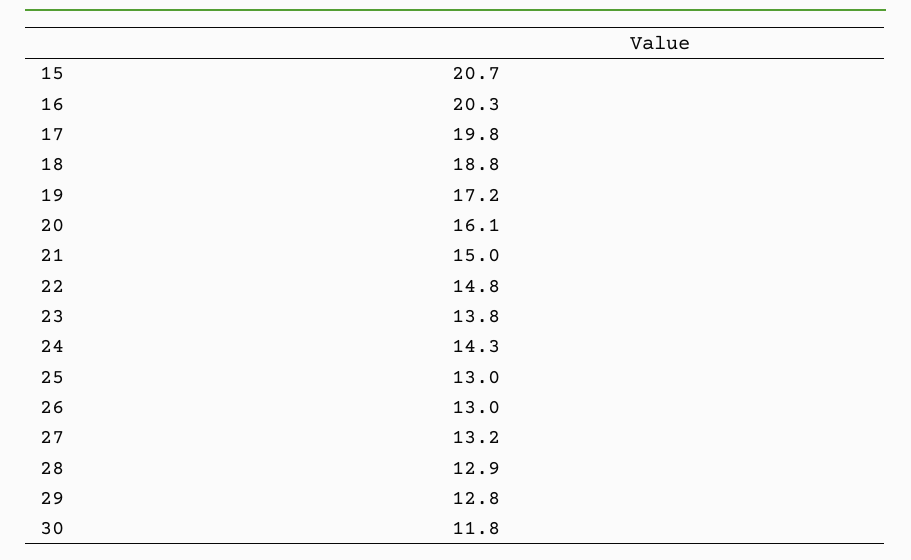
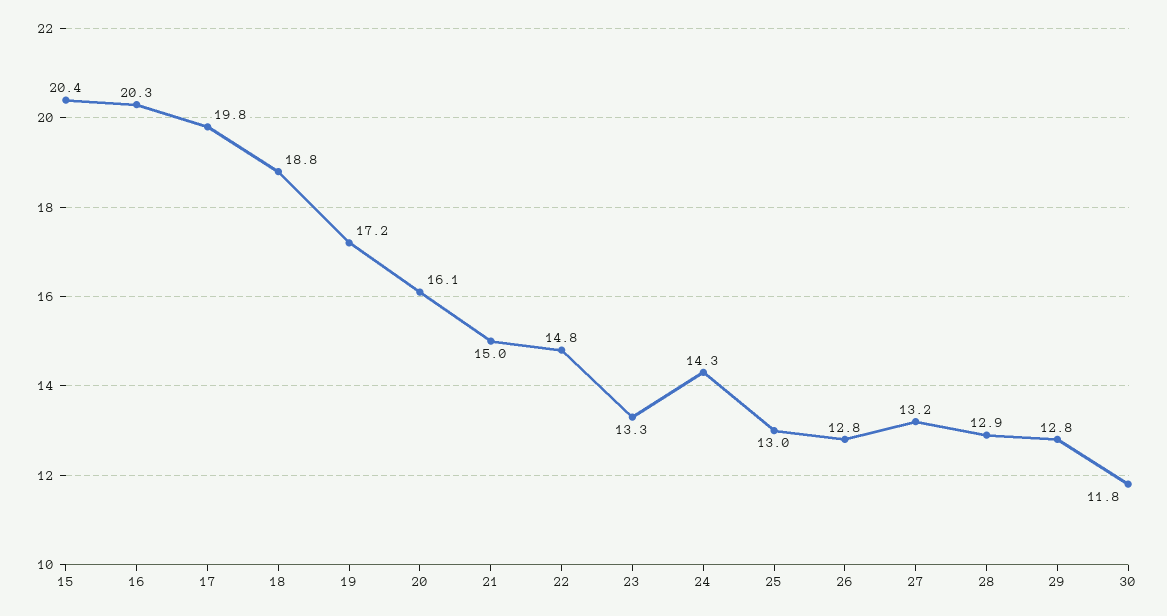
15: 20.7 -> 20.4
23: 13.8 -> 13.3
26: 13 -> 12.8

